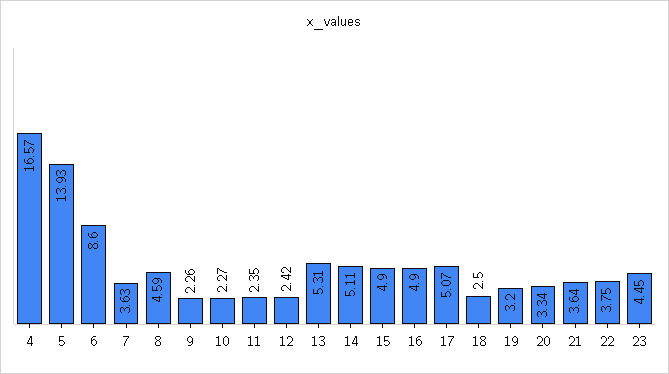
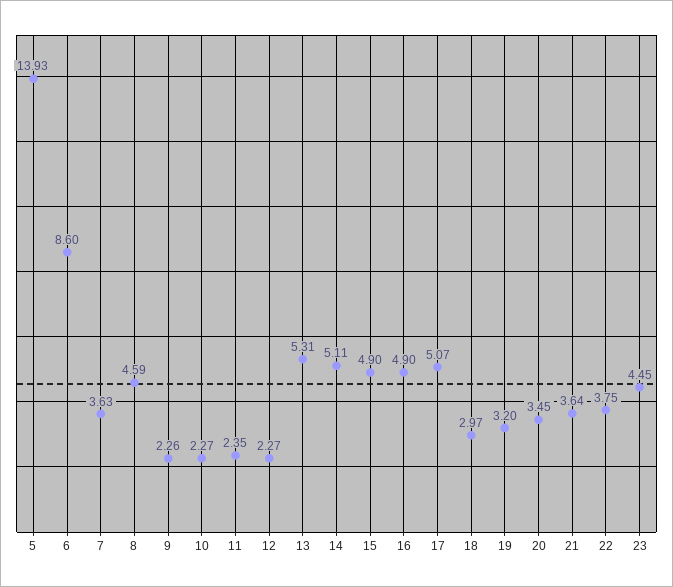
4: 16.57 -> none
12: 2.42 -> 2.27
18: 2.5 -> 2.97
20: 3.34 -> 3.45

